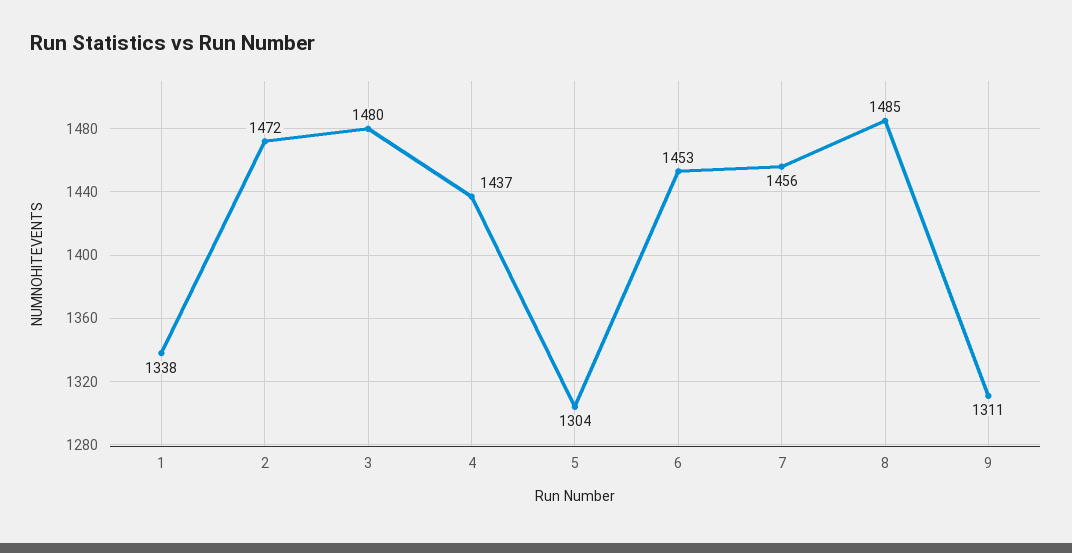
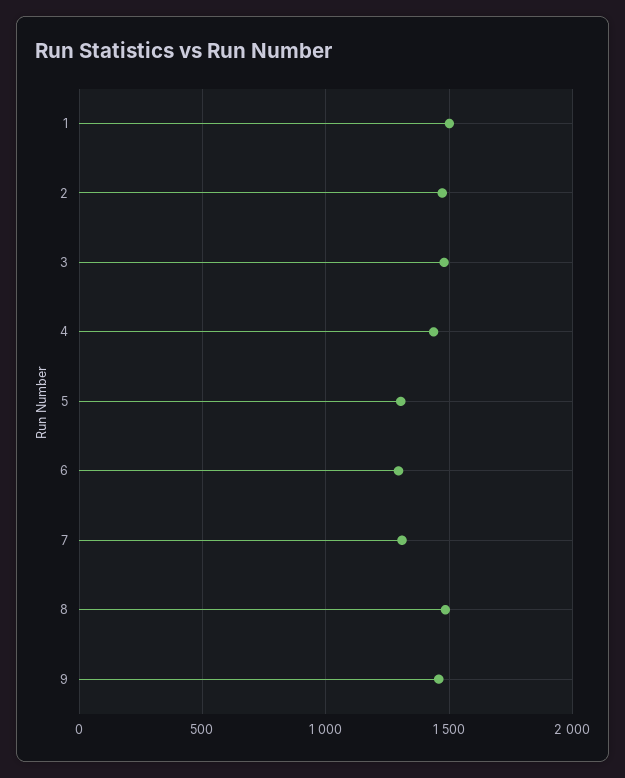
1: 1338 -> 1500
6: 1453 -> 1300
7: 1456 -> 1300
9: 1311 -> 1450

